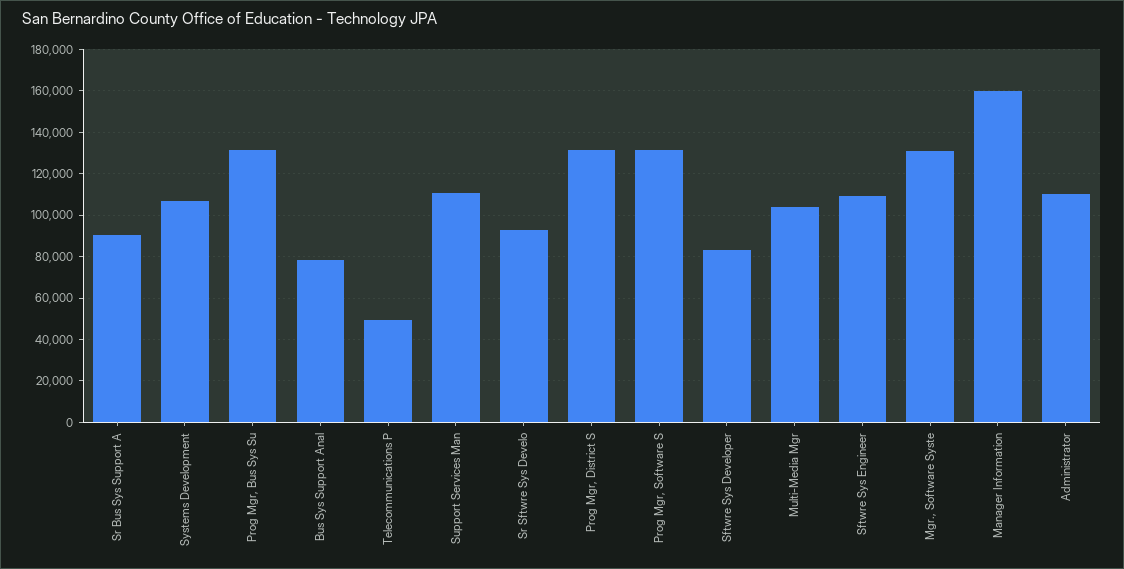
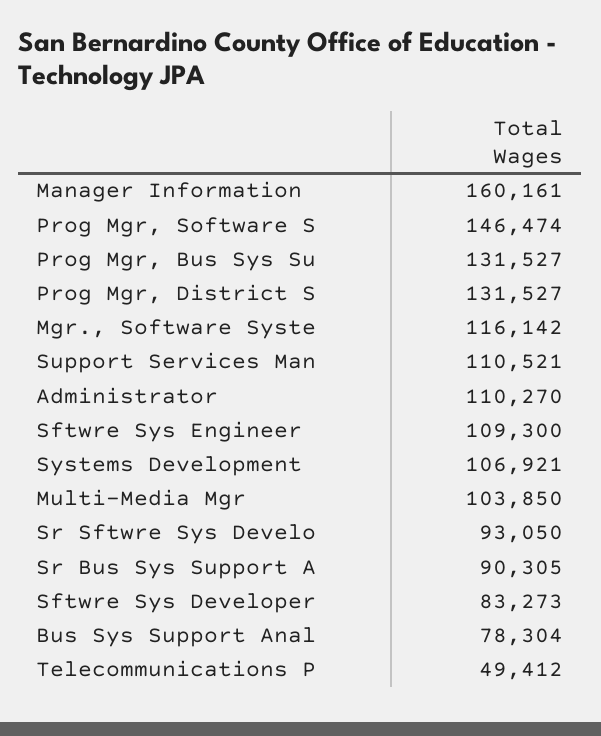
Prog Mgr, Software S: 130000 -> 146474
Mgr., Software Syste: 130000 -> 116142

